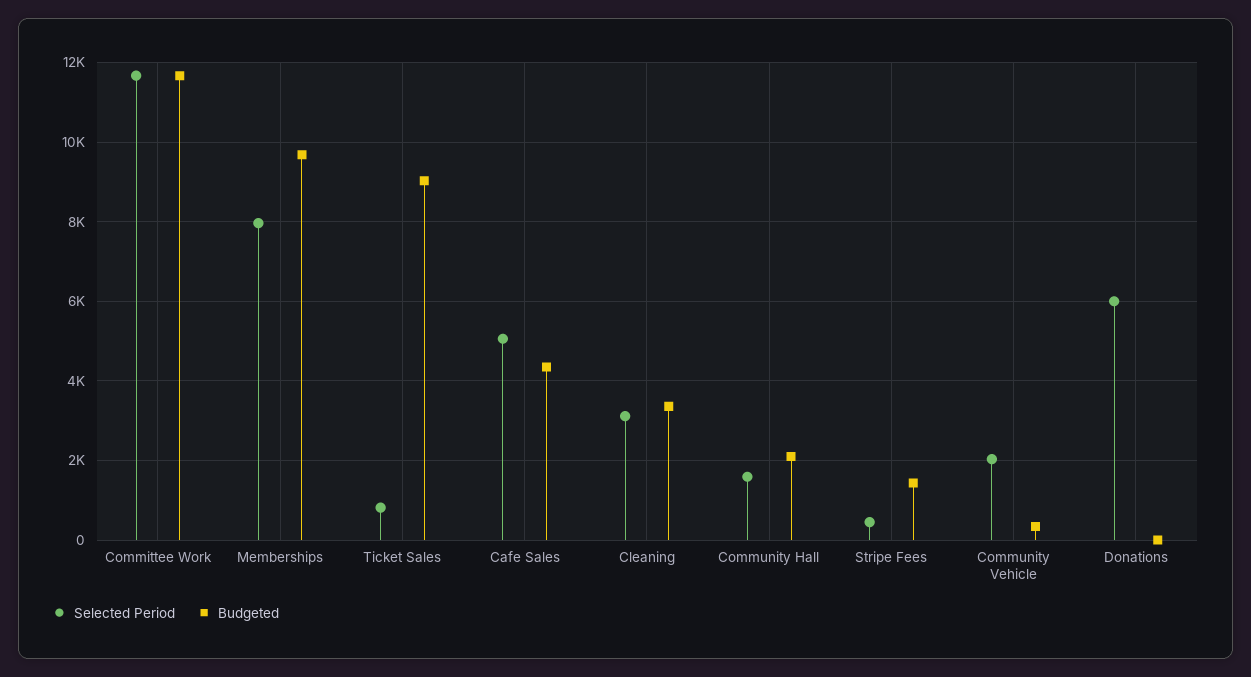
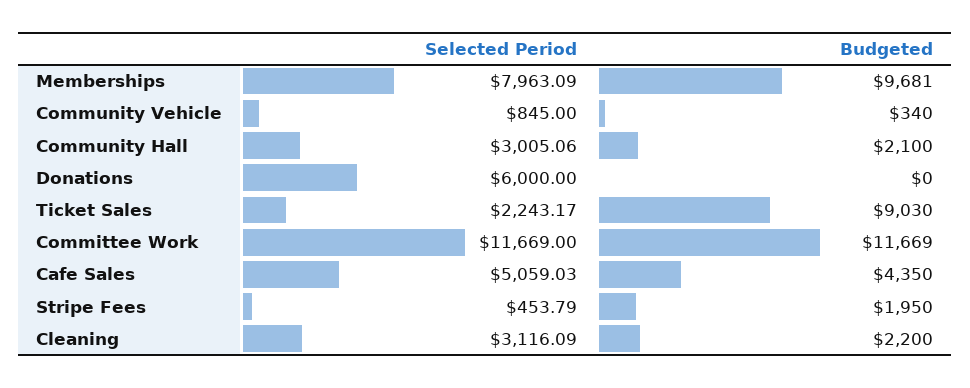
Selected Period, Ticket Sales: 800 -> 2243.17
Budgeted, Cleaning: 3400 -> 2200
Selected Period, Community Hall: 1600 -> 3005.06
Budgeted, Stripe Fees: 1400 -> 1950
Selected Period, Community Vehicle: 2000 -> 845

